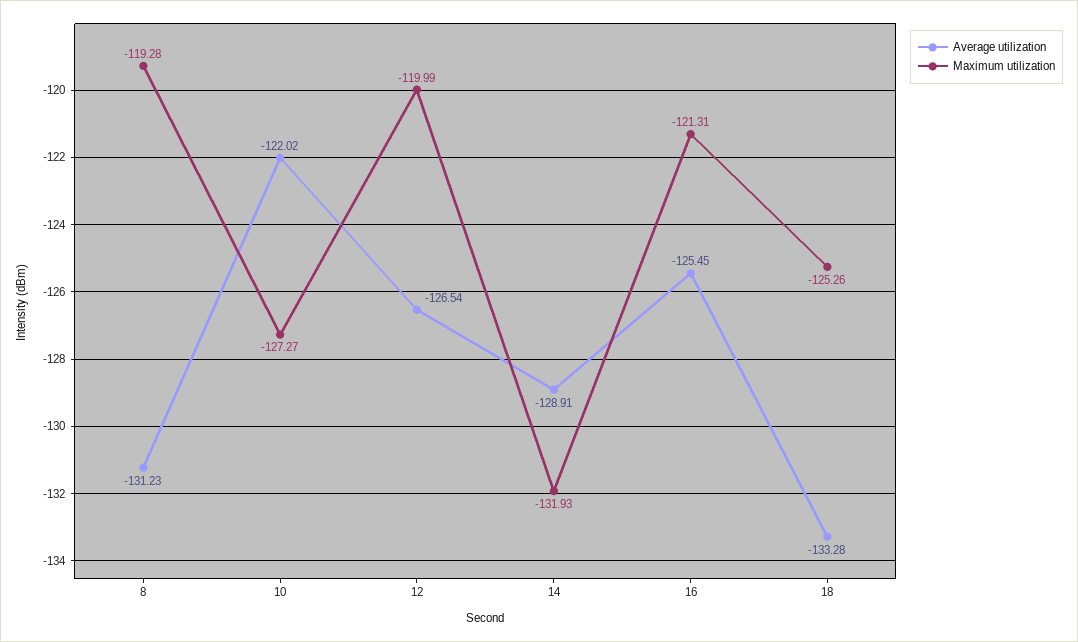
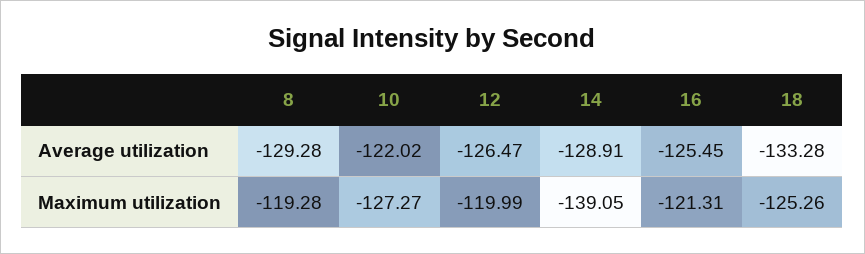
Average utilization, 8: -131.23 -> -129.28
Average utilization, 12: -126.54 -> -126.47
Maximum utilization, 14: -131.93 -> -139.05

